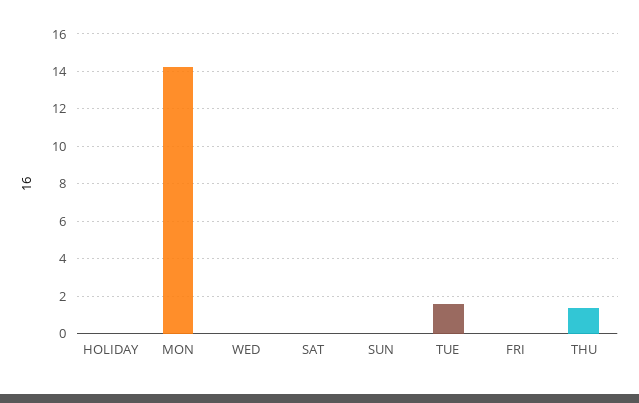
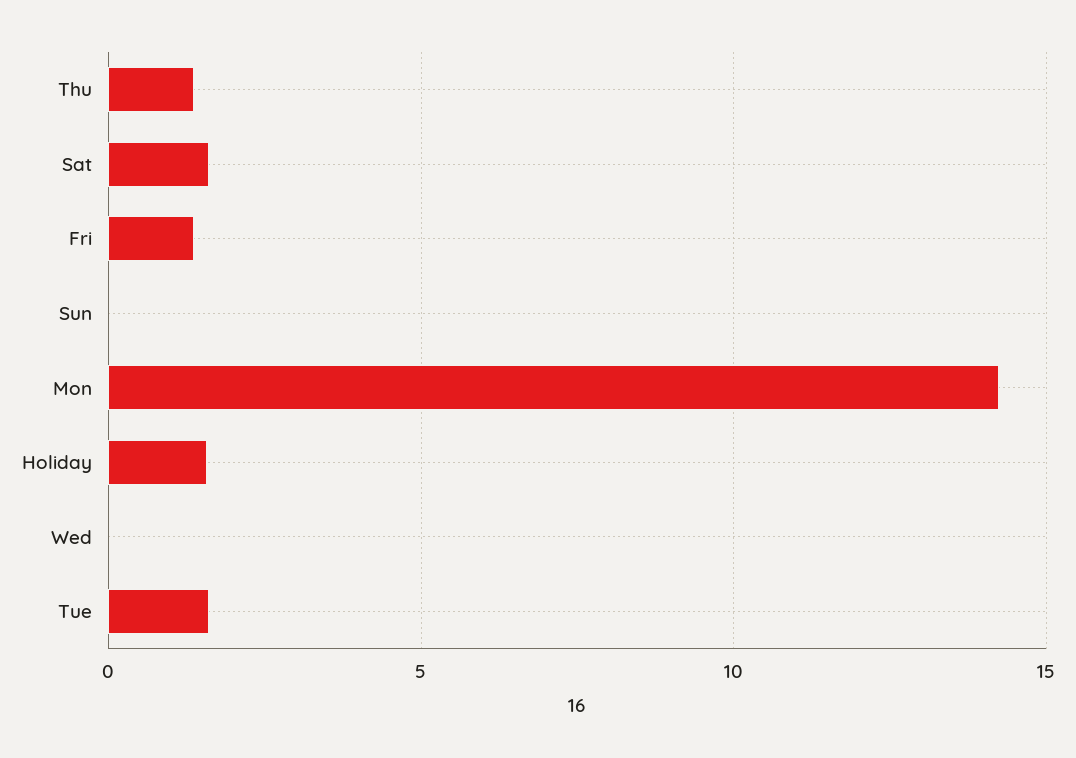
HOLIDAY: 0 -> 1.5
SAT: 0 -> 1.5
FRI: 0 -> 1.5

